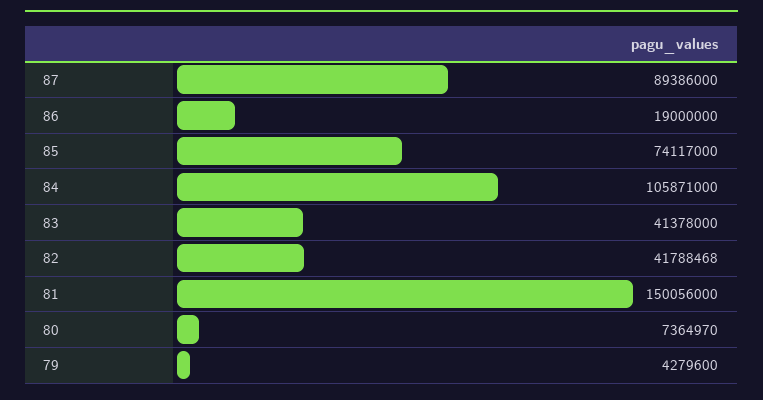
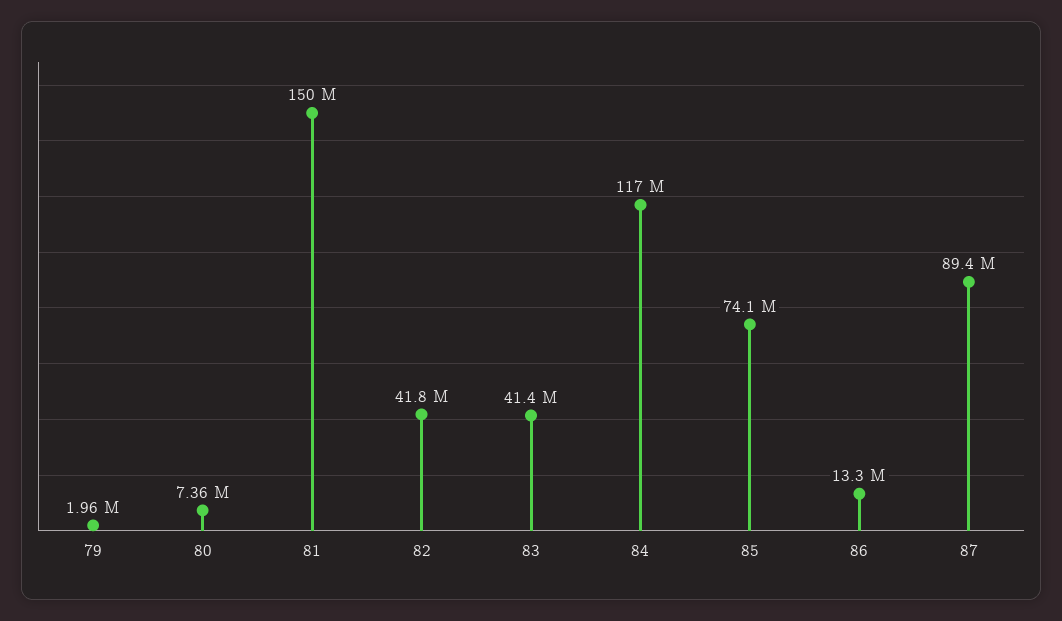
86: 19000000 -> 13300000
84: 105871000 -> 117000000
79: 4279600 -> 1960000

